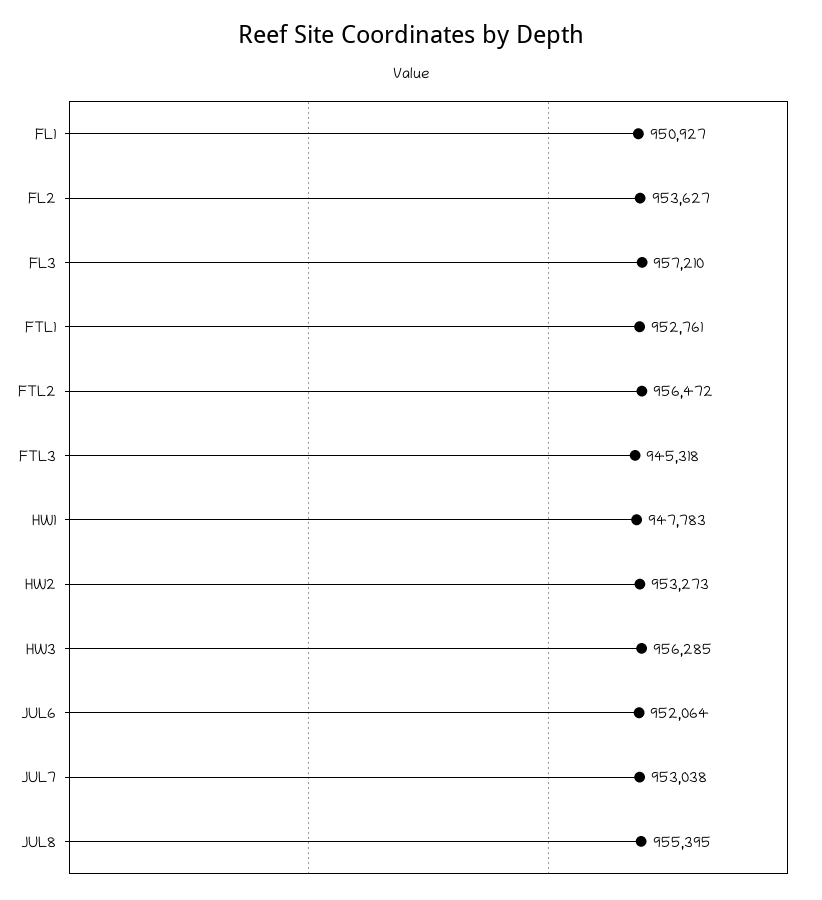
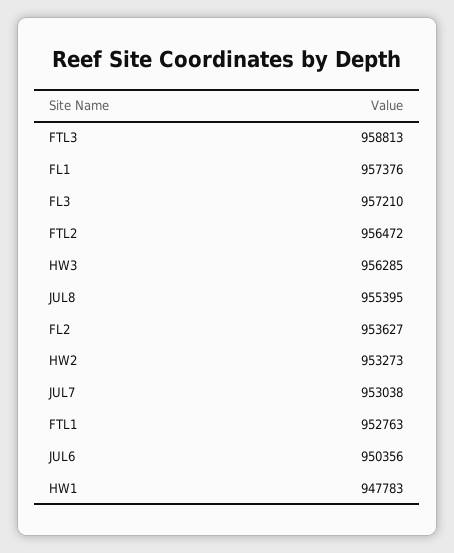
FL1: 950927 -> 957376
FTL1: 952761 -> 952763
FTL3: 945318 -> 958813
JUL6: 952064 -> 950356

